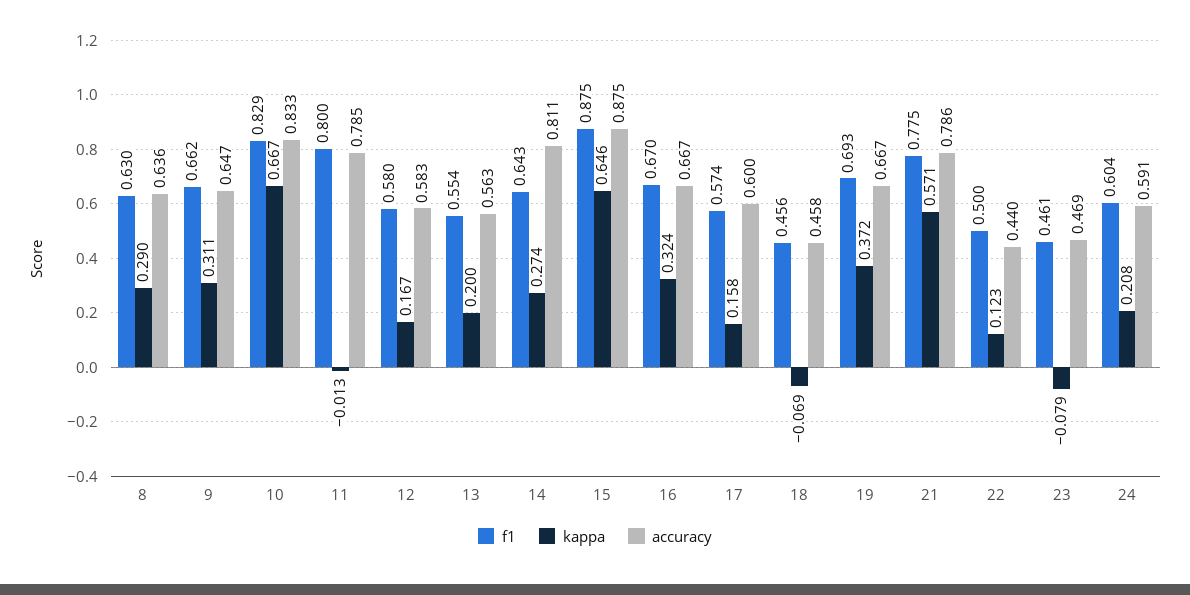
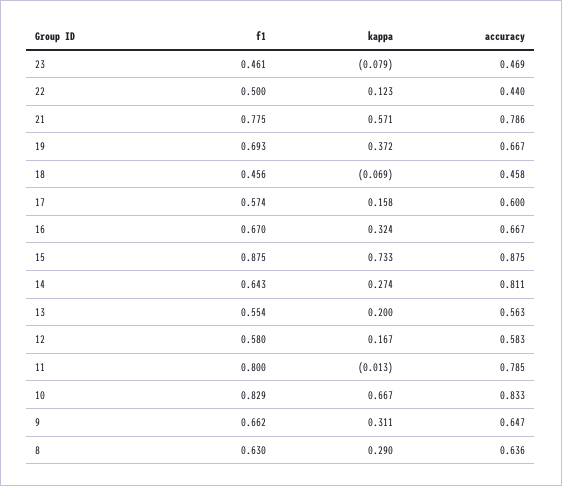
kappa, 15: 0.646 -> 0.733
f1, 24: 0.604 -> none
kappa, 24: 0.208 -> none
accuracy, 24: 0.591 -> none

